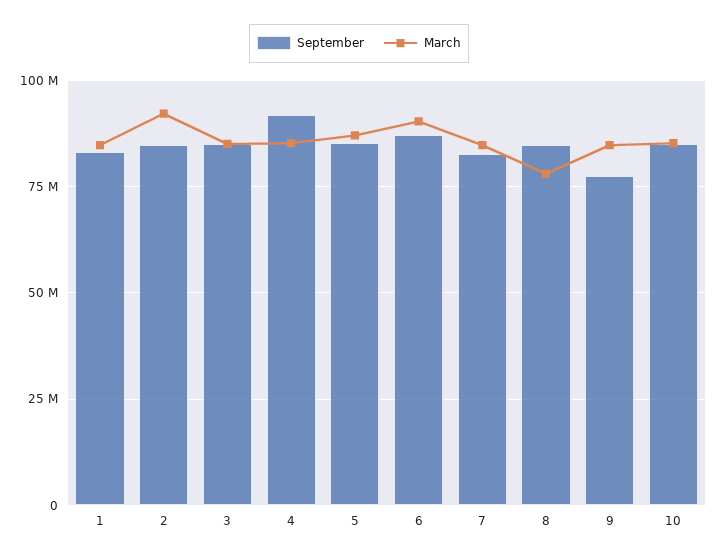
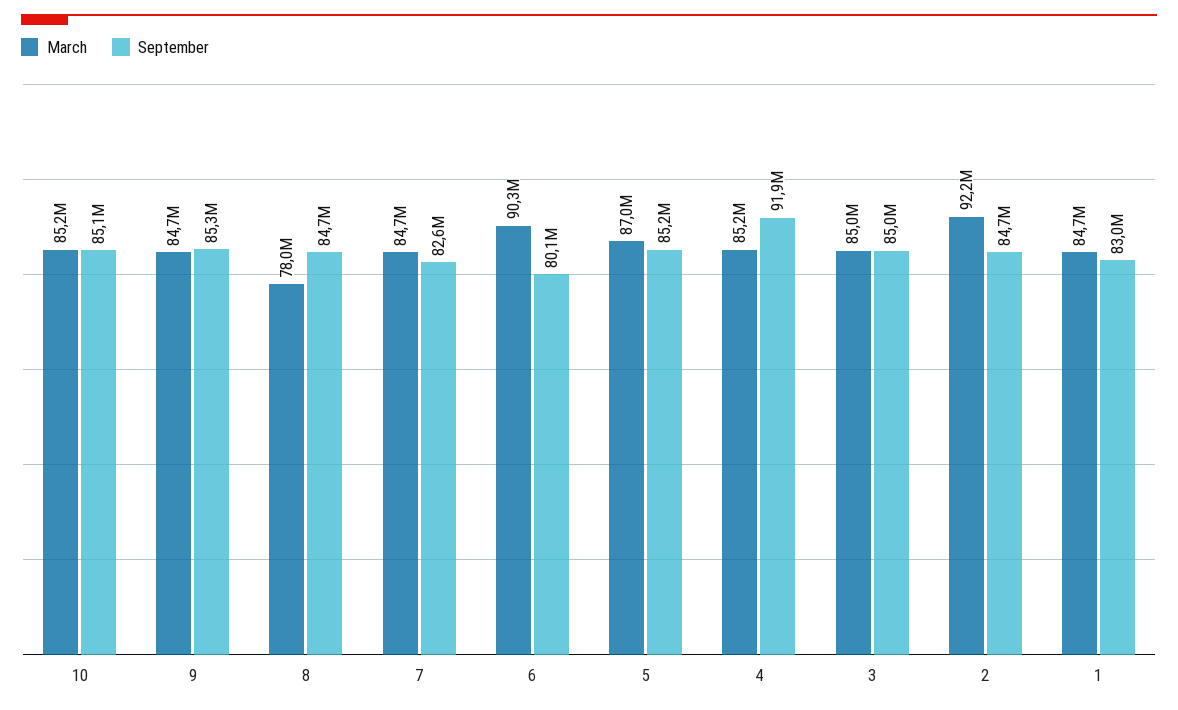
September, 6: 87500000 -> 80100000
September, 9: 77500000 -> 85300000

